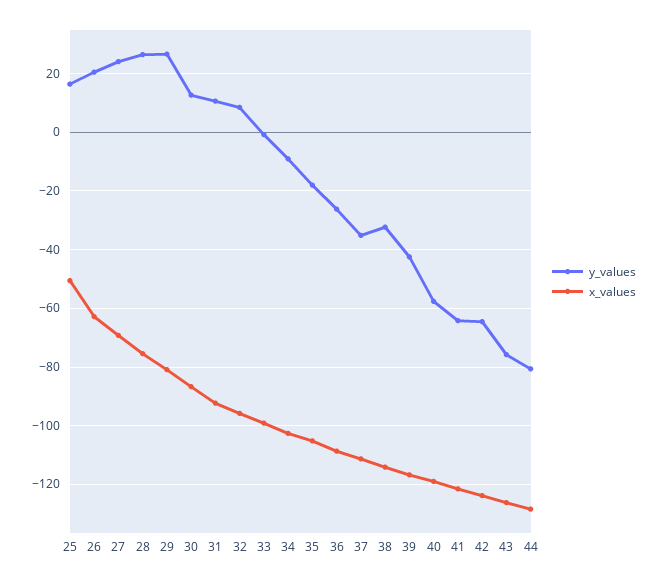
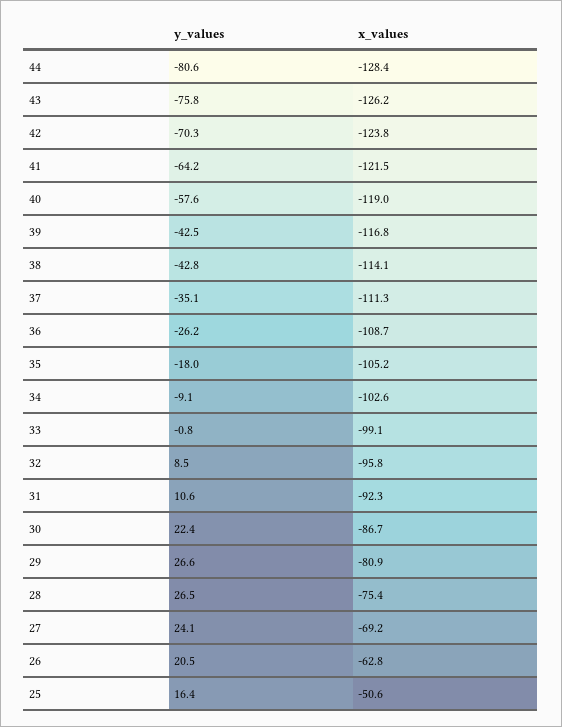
y_values, 30: 12.5 -> 22.4
y_values, 38: -32.5 -> -42.8
y_values, 42: -65 -> -70.3

